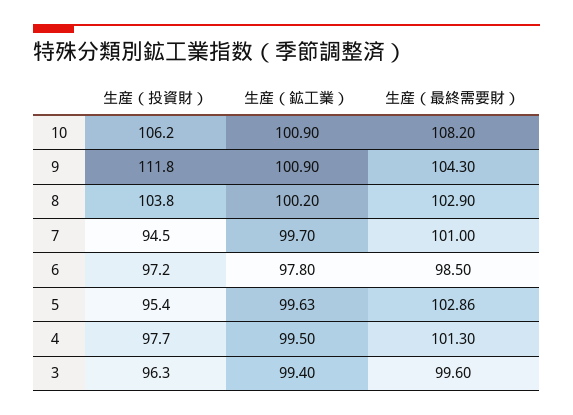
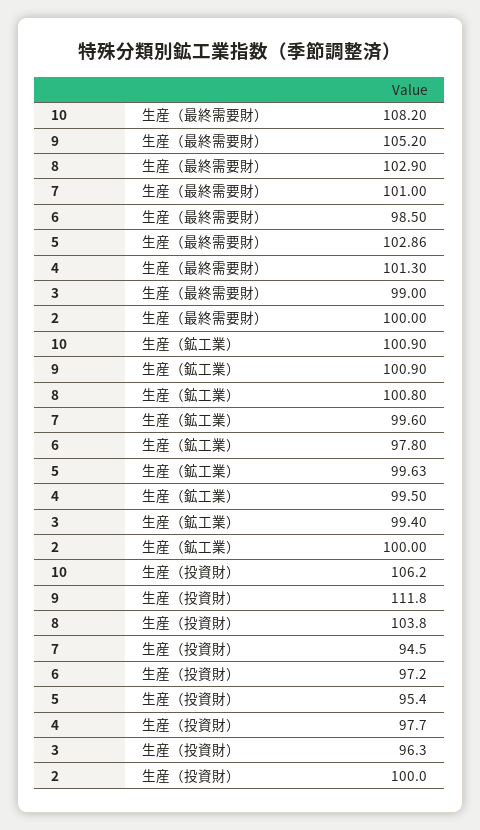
生産（最終需要財）, 9: 104.3 -> 105.2
生産（鉱工業）, 8: 100.2 -> 100.8
生産（鉱工業）, 7: 99.7 -> 99.6
生産（最終需要財）, 3: 99.6 -> 99
生産（最終需要財）, 2: none -> 100
生産（鉱工業）, 2: none -> 100
生産（投資財）, 2: none -> 100

